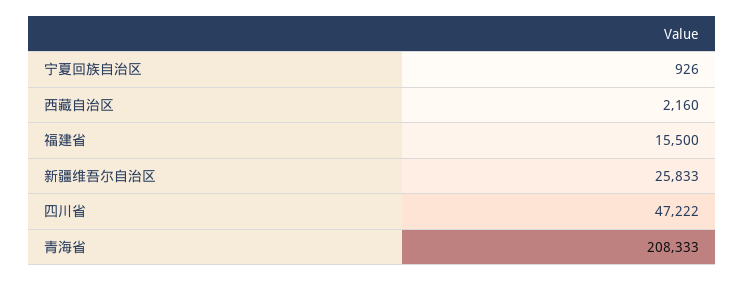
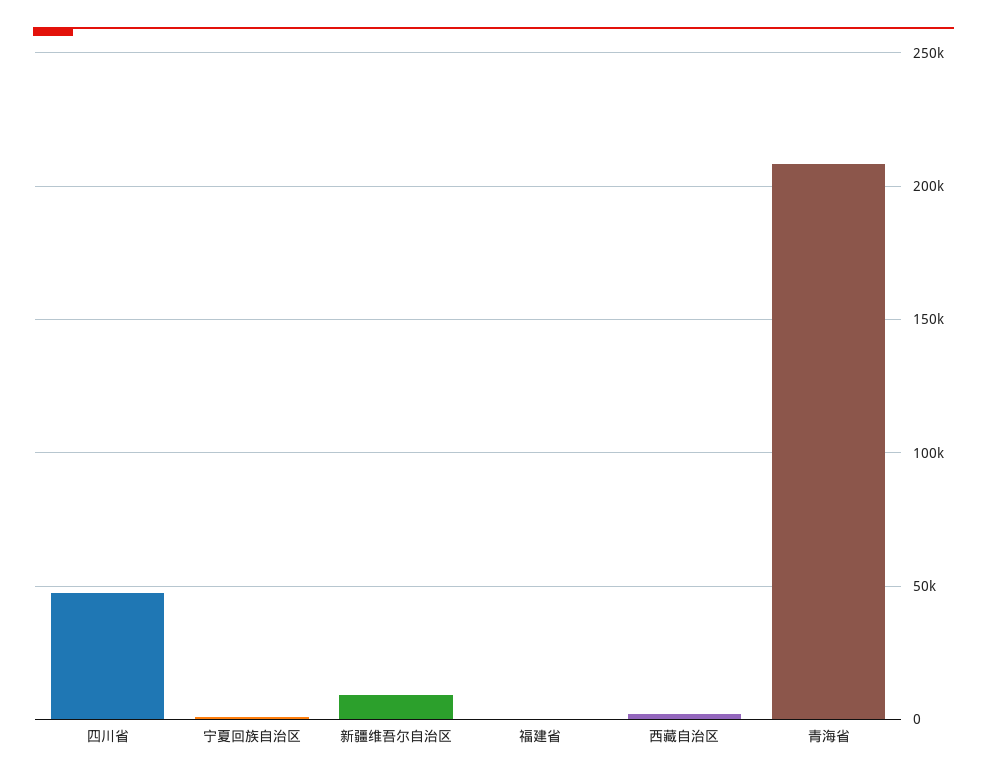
福建省: 15500 -> 0
新疆维吾尔自治区: 25833 -> 10000

